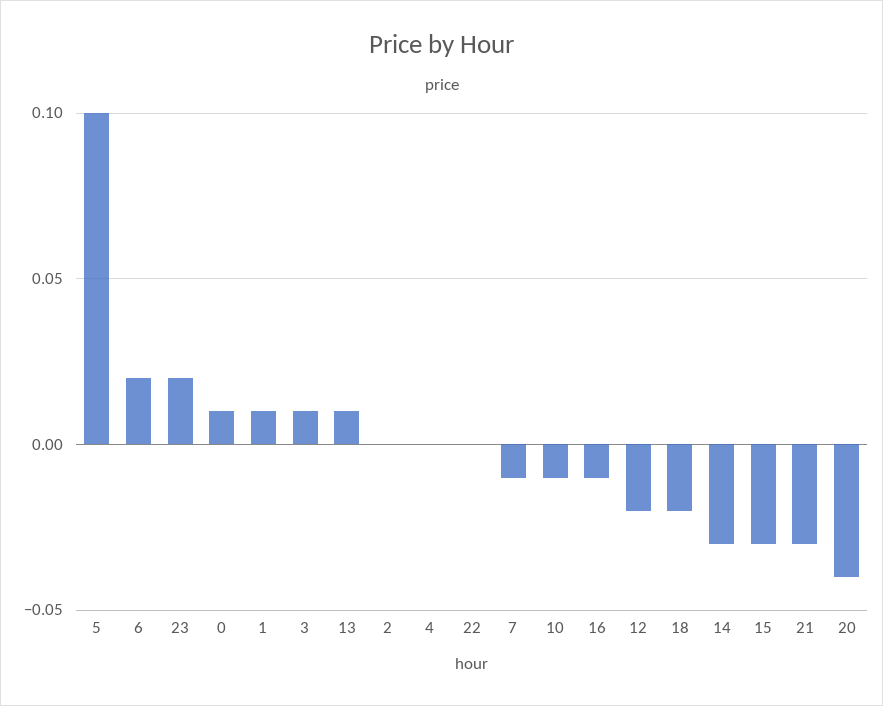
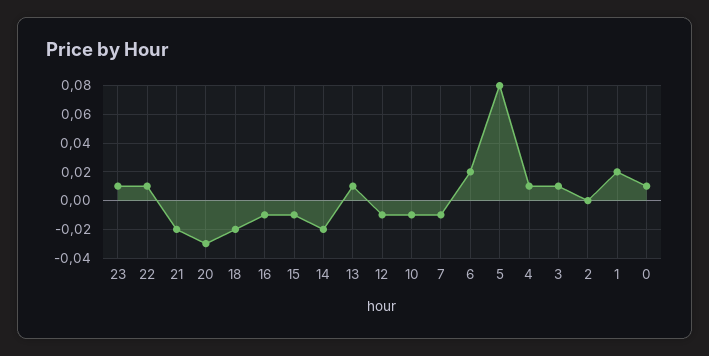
5: 0.1 -> 0.08
23: 0.02 -> 0.01
1: 0.01 -> 0.02
4: 0 -> 0.01
22: 0 -> 0.01
12: -0.02 -> -0.01
14: -0.03 -> -0.02
15: -0.03 -> -0.01
21: -0.03 -> -0.02
20: -0.04 -> -0.03

